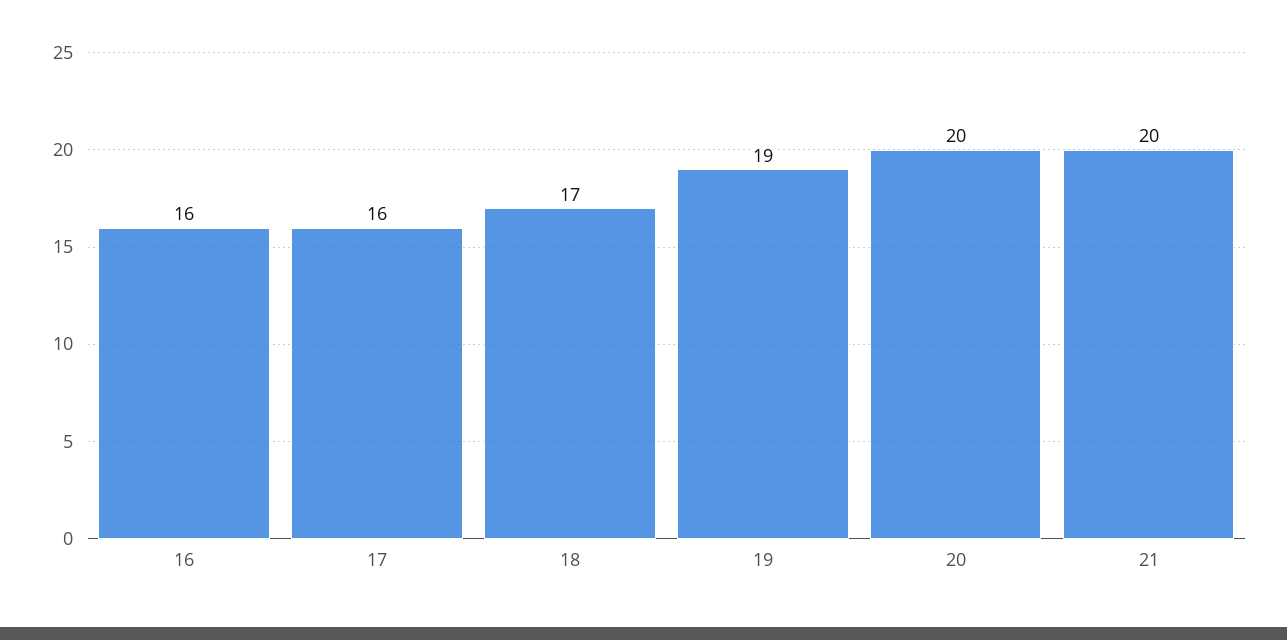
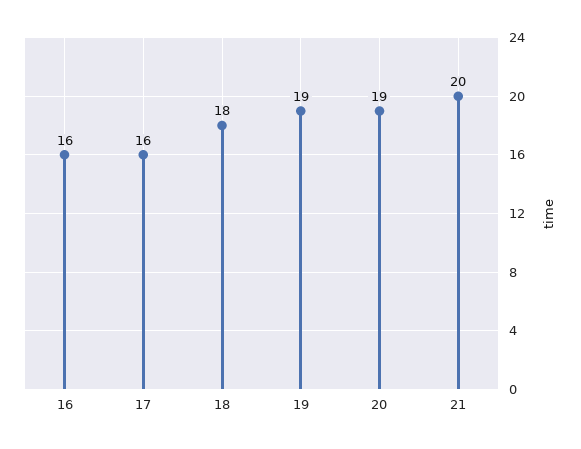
18: 17 -> 18
20: 20 -> 19

